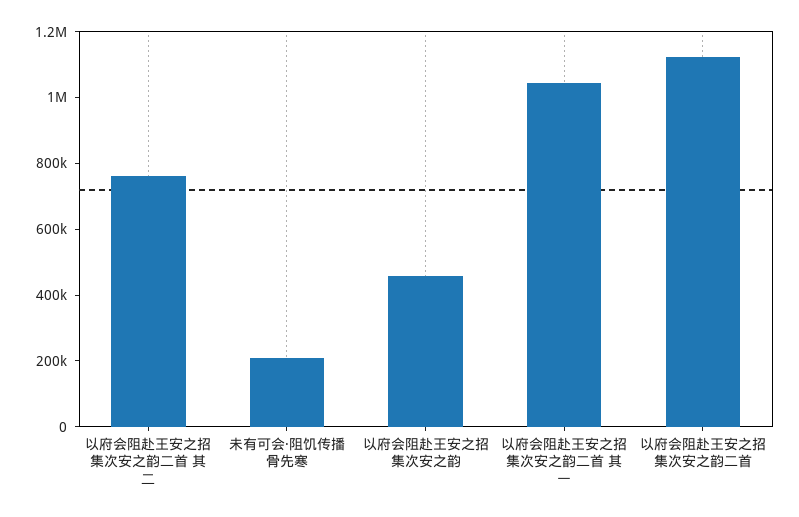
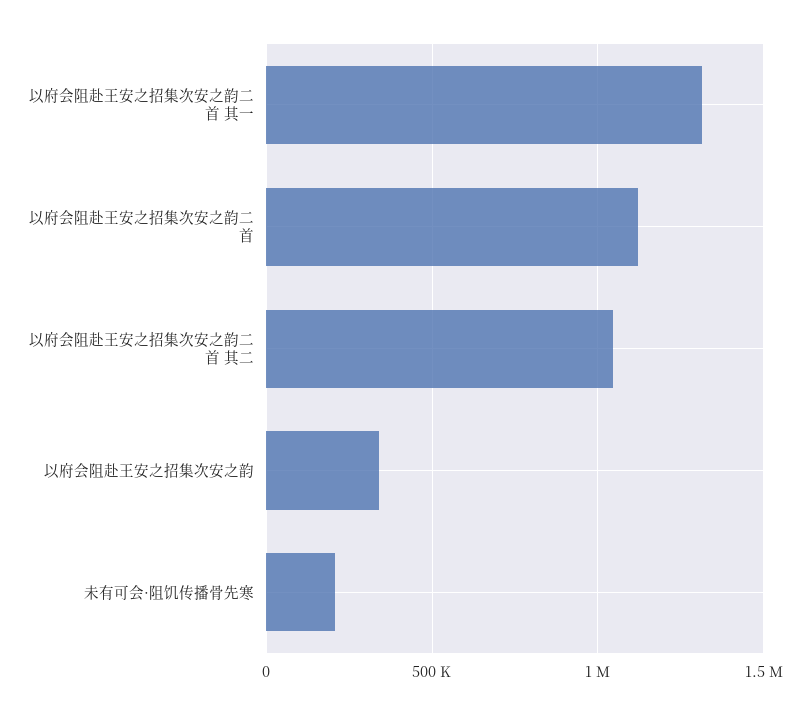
以府会阻赴王安之招集次安之韵二首 其二: 750000 -> 1050000
以府会阻赴王安之招集次安之韵: 450000 -> 350000
以府会阻赴王安之招集次安之韵二首 其一: 1050000 -> 1300000

